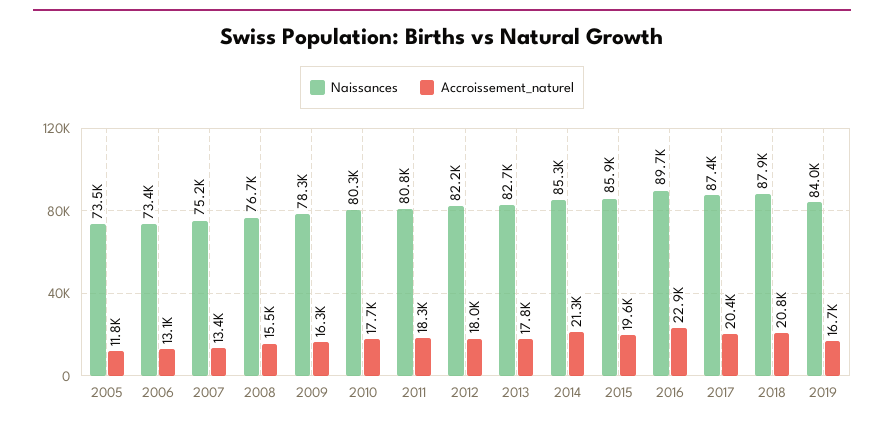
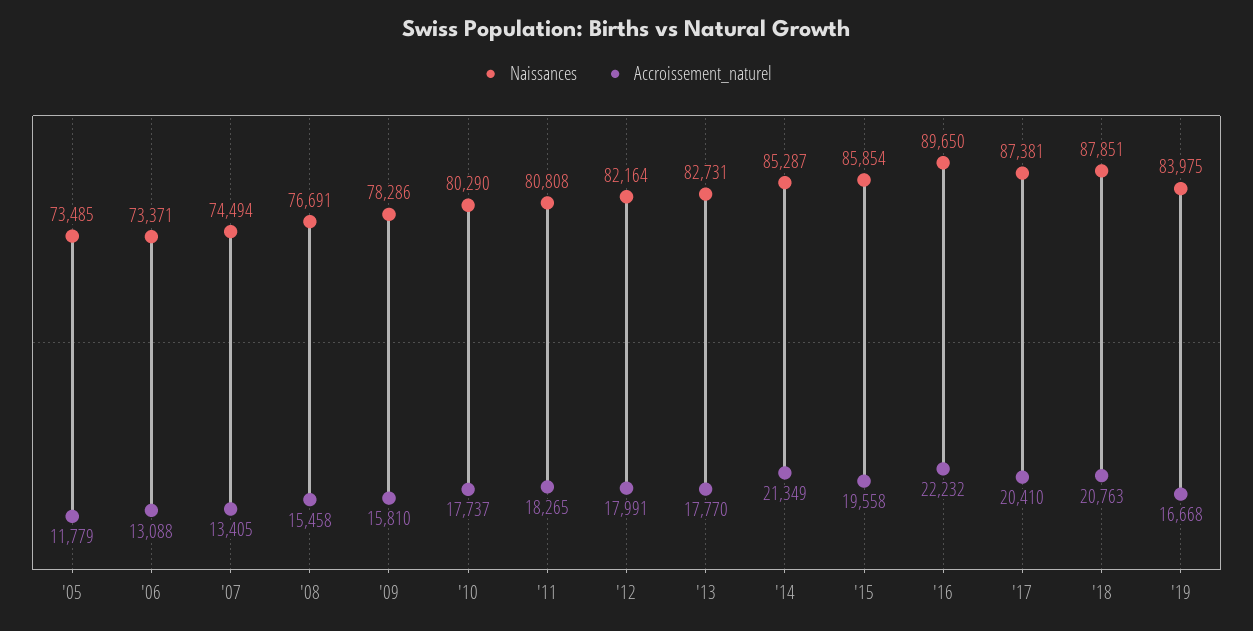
Naissances, 2007: 75200 -> 74494
Accroissement_naturel, 2009: 16300 -> 15810
Accroissement_naturel, 2016: 22900 -> 22232

